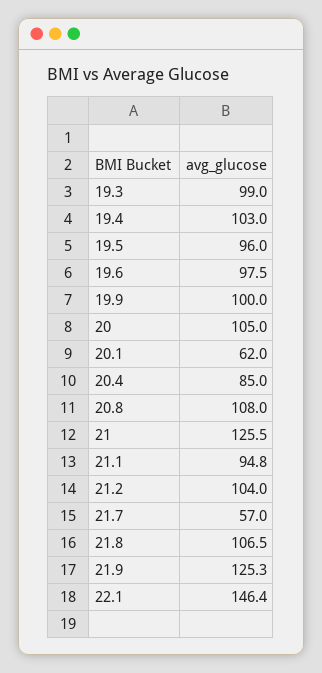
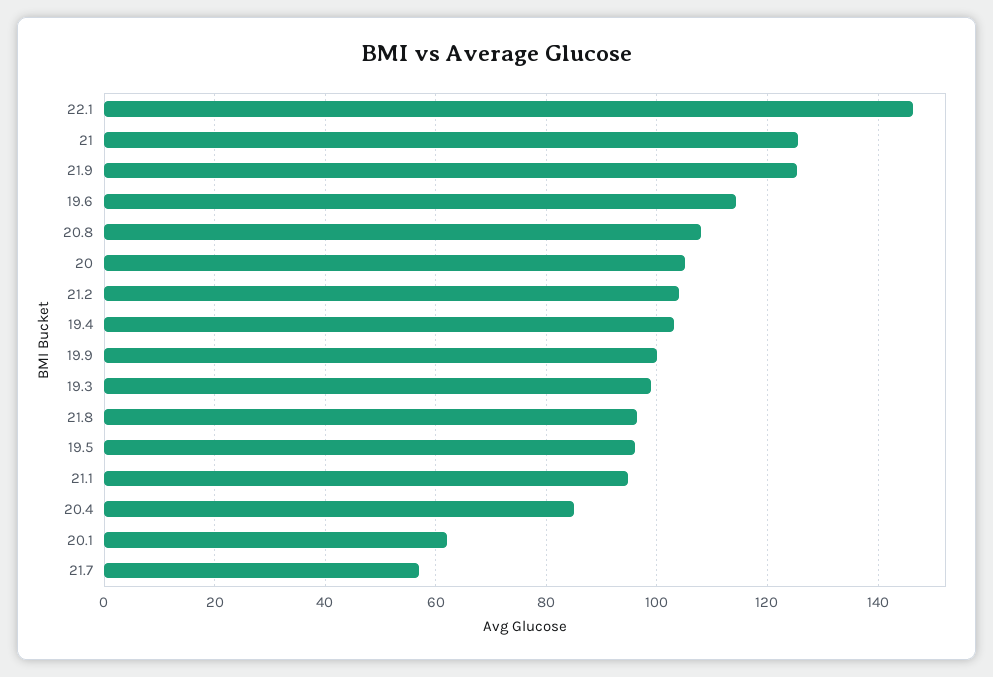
19.6: 97.5 -> 114
21.8: 106.5 -> 96

